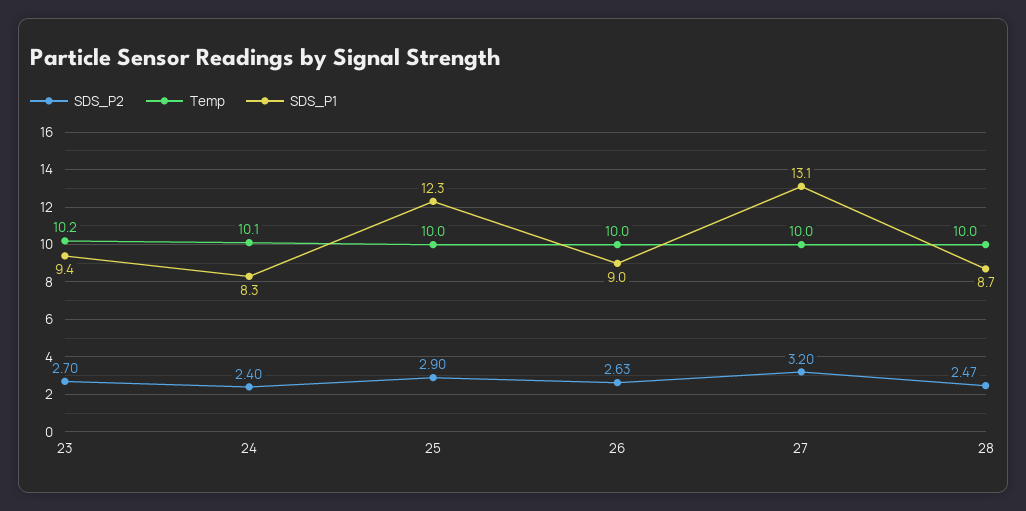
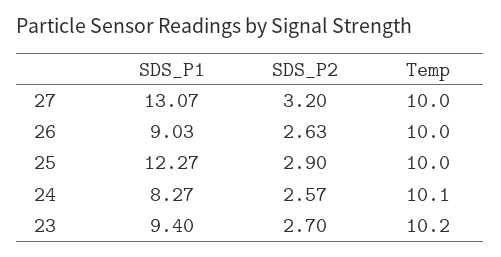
SDS_P2, 24: 2.4 -> 2.57
SDS_P2, 28: 2.47 -> none
Temp, 28: 10 -> none
SDS_P1, 28: 8.7 -> none

